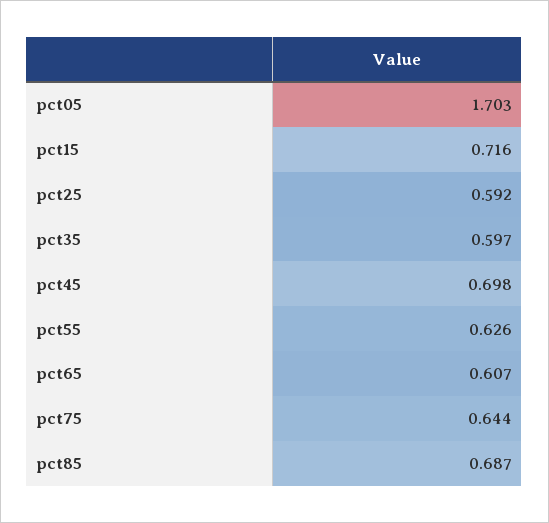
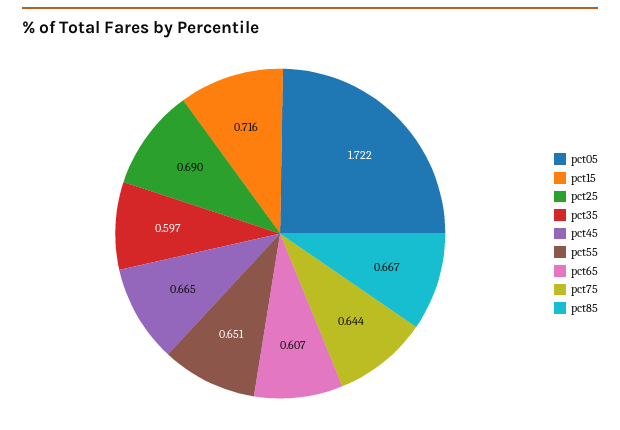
pct05: 1.703 -> 1.722
pct25: 0.592 -> 0.69
pct45: 0.698 -> 0.665
pct55: 0.626 -> 0.651
pct85: 0.687 -> 0.667

